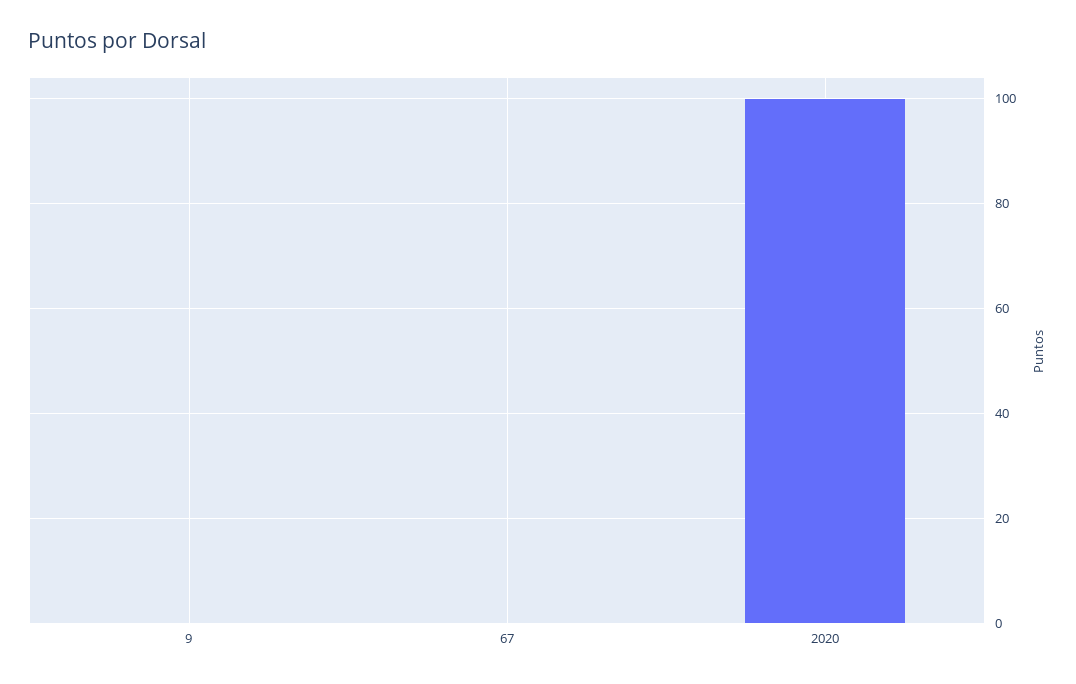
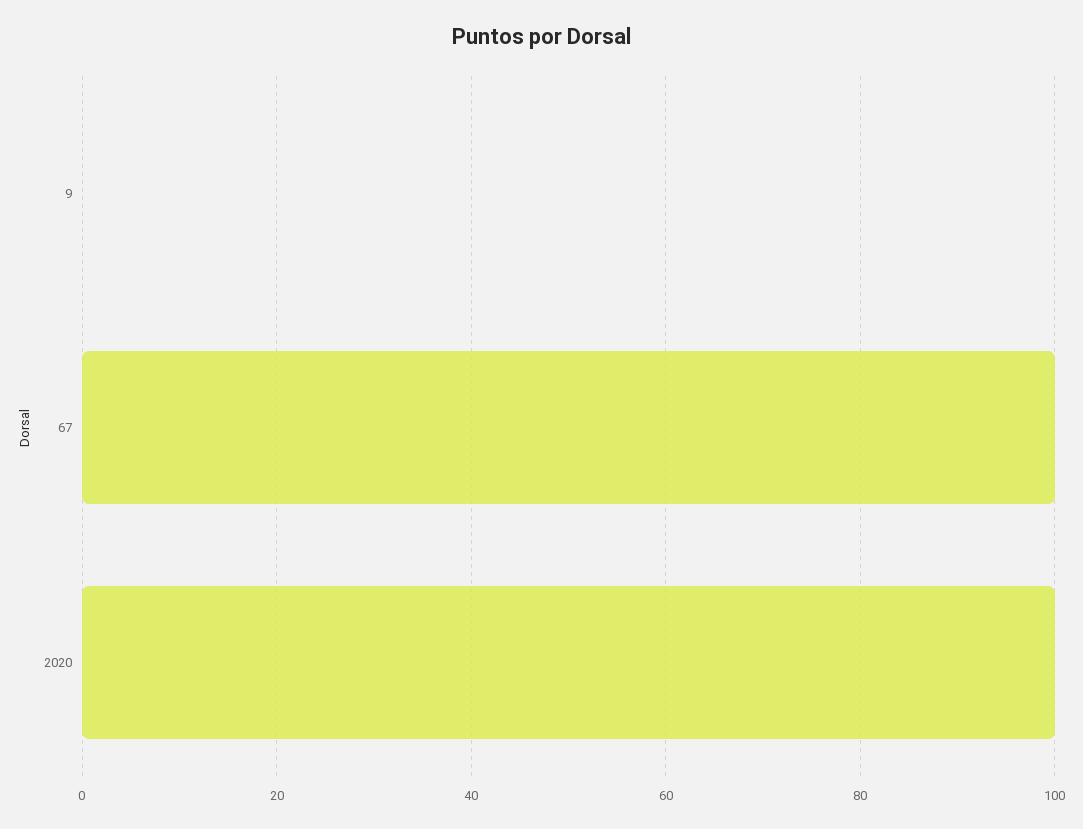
67: 0 -> 100

